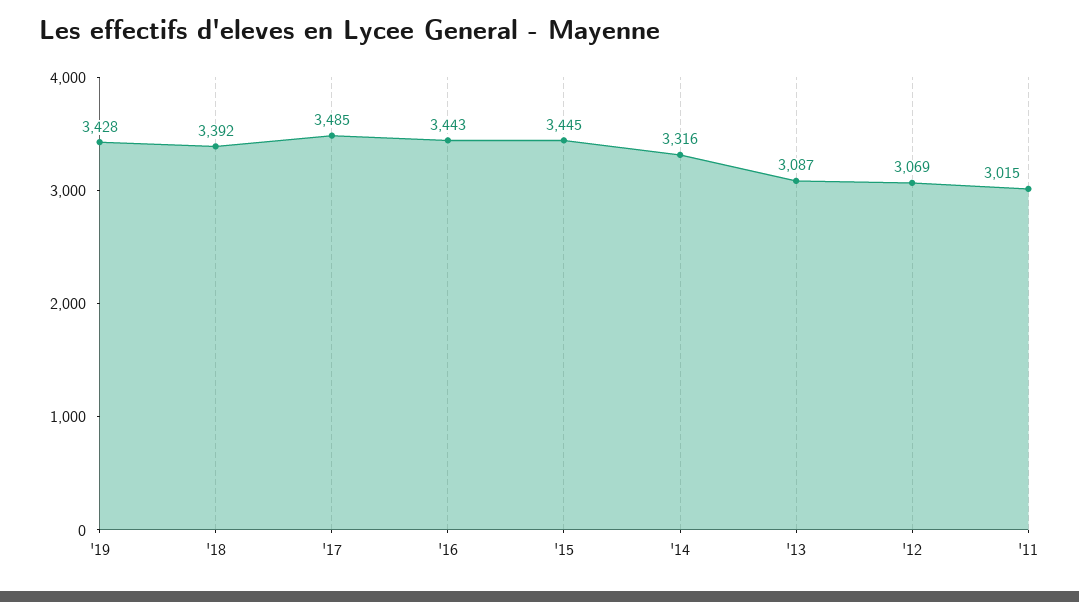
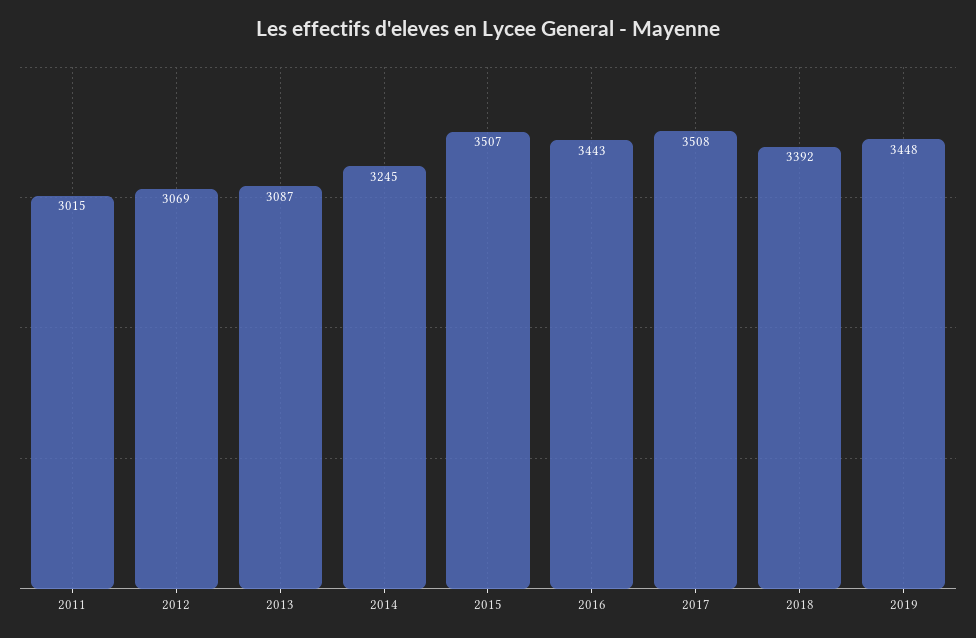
'19: 3428 -> 3448
'17: 3485 -> 3508
'15: 3445 -> 3507
'14: 3316 -> 3245

